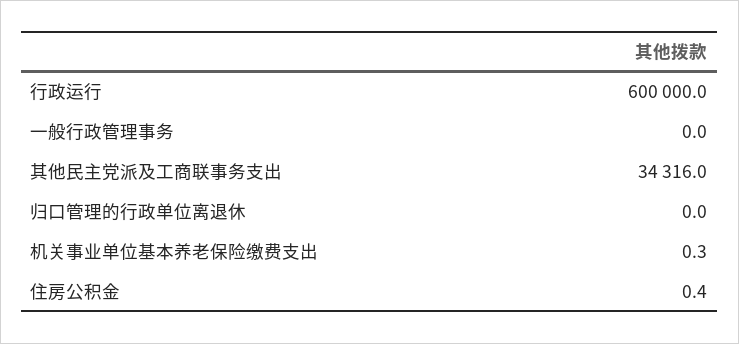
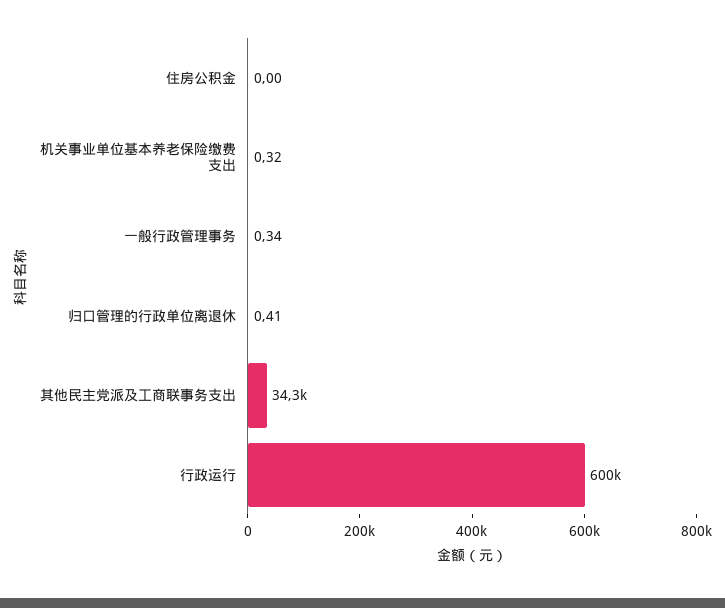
一般行政管理事务: 0 -> 0.34
归口管理的行政单位离退休: 0 -> 0.41
住房公积金: 0.4 -> 0

